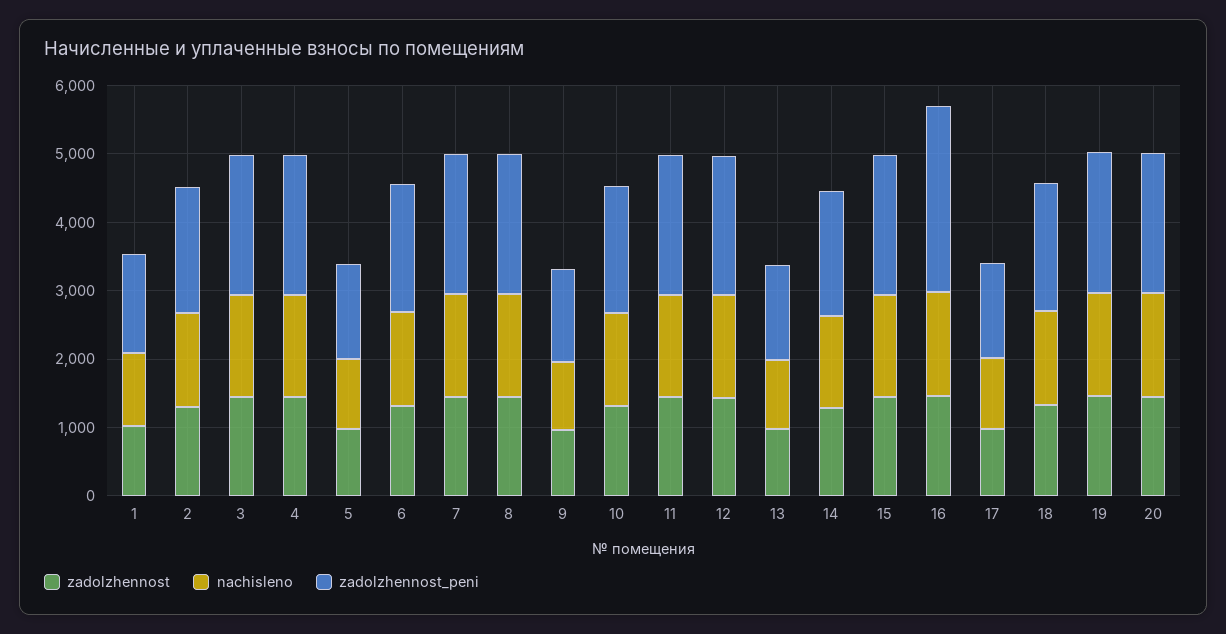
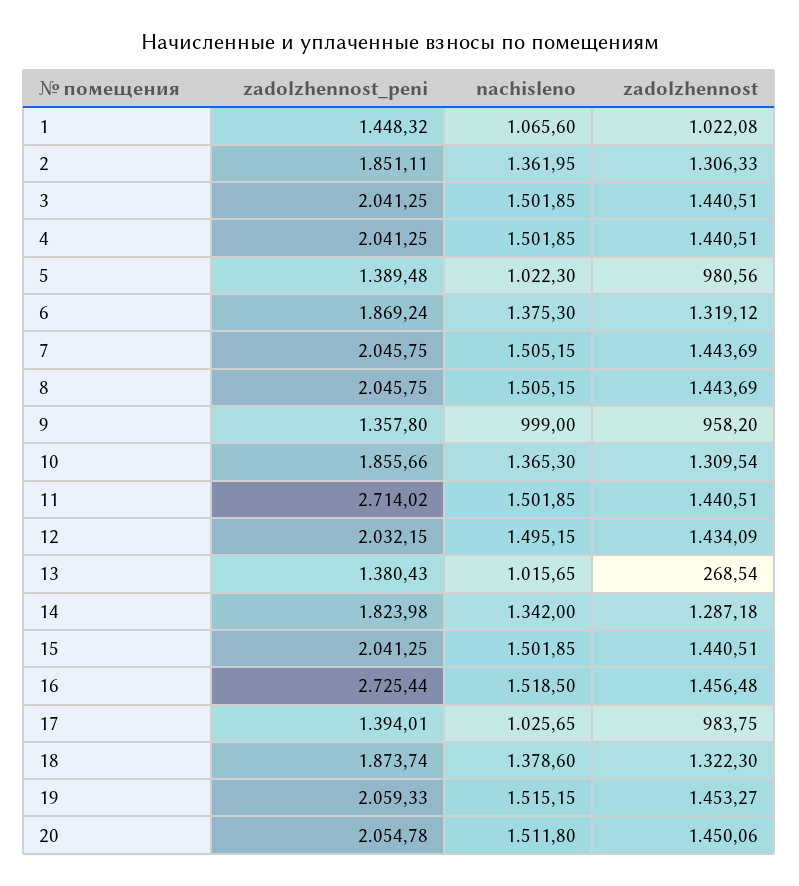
zadolzhennost_peni, 11: 2000 -> 2714.02
zadolzhennost, 13: 1000 -> 268.54

